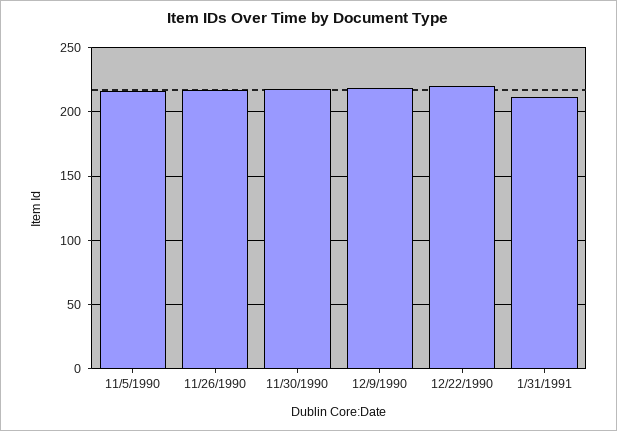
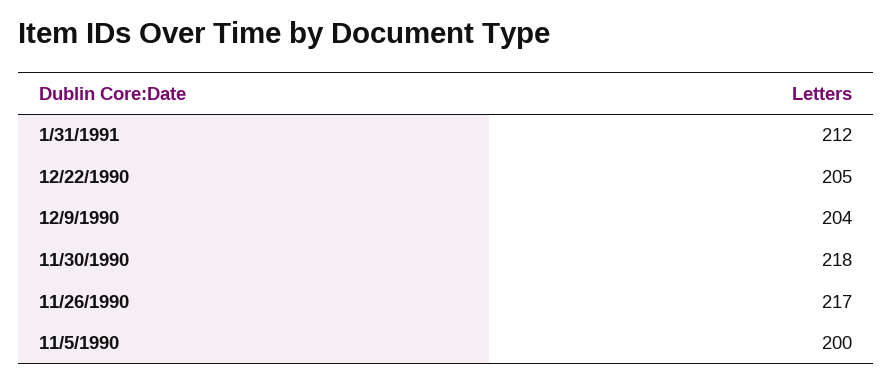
11/5/1990: 215 -> 200
12/9/1990: 220 -> 204
12/22/1990: 220 -> 205

